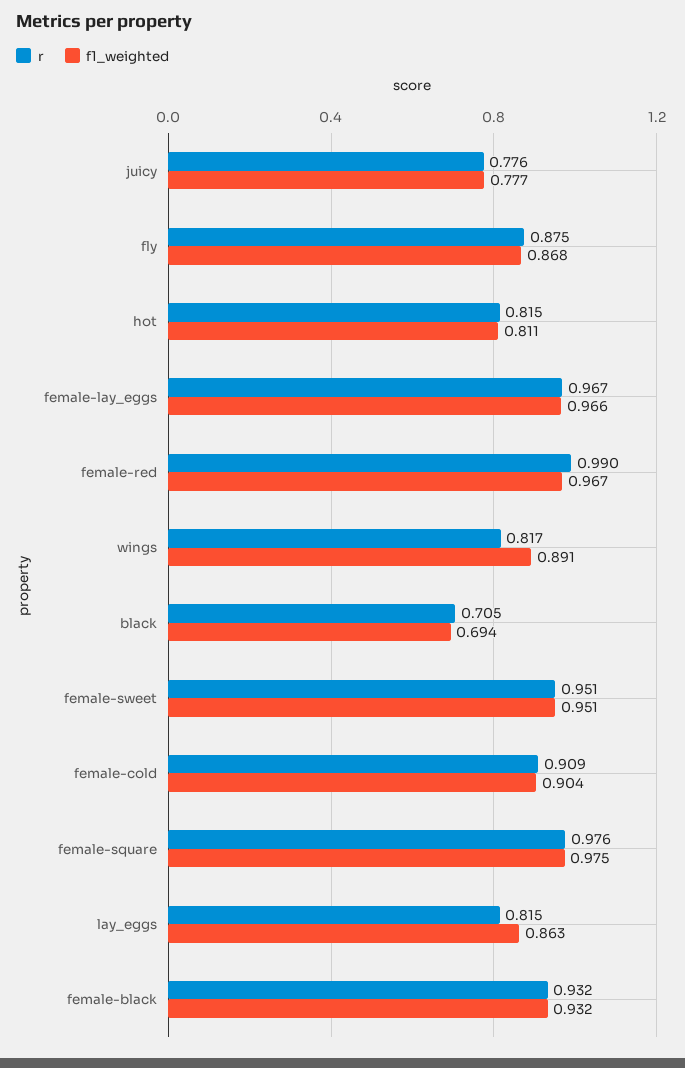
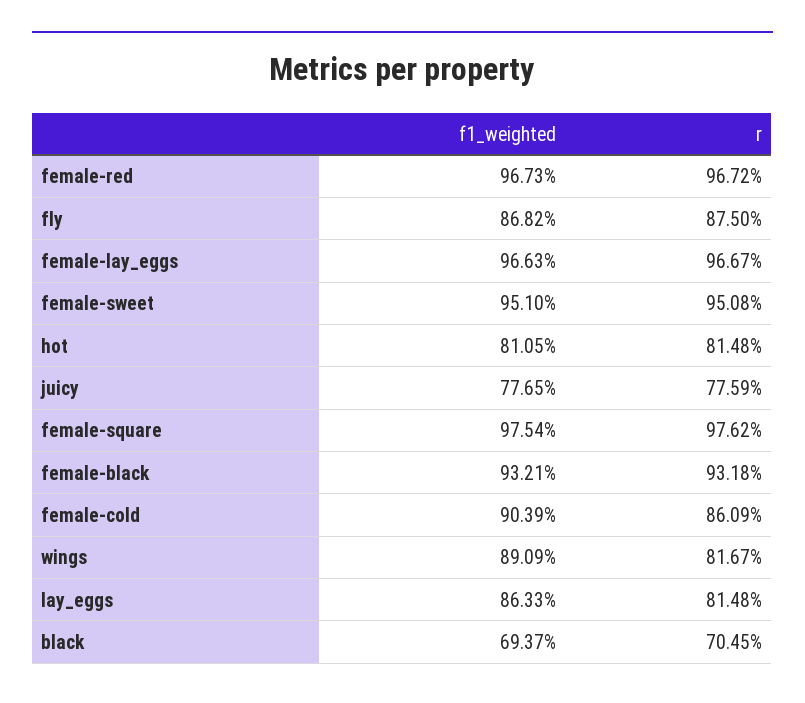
r, female-red: 0.99 -> 0.9672
r, female-cold: 0.909 -> 0.8609

